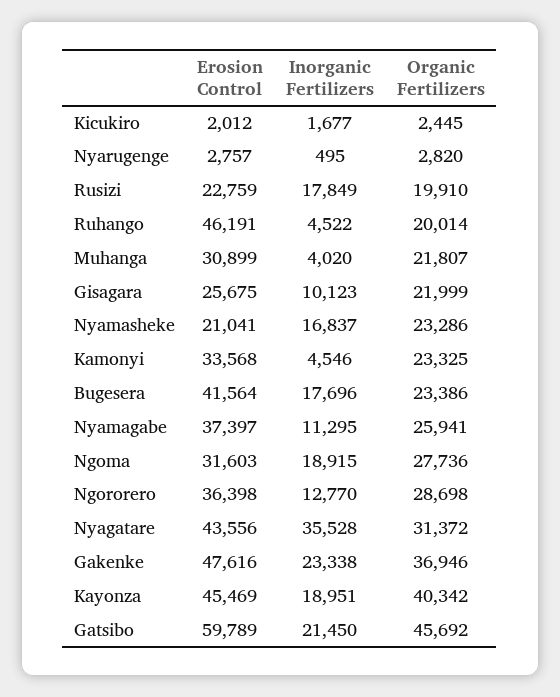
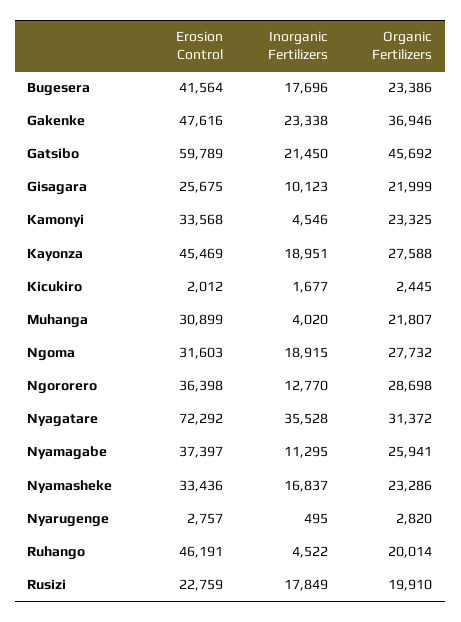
Erosion Control, Nyamasheke: 21041 -> 33436
Organic Fertilizers, Ngoma: 27736 -> 27732
Erosion Control, Nyagatare: 43556 -> 72292
Organic Fertilizers, Kayonza: 40342 -> 27588

